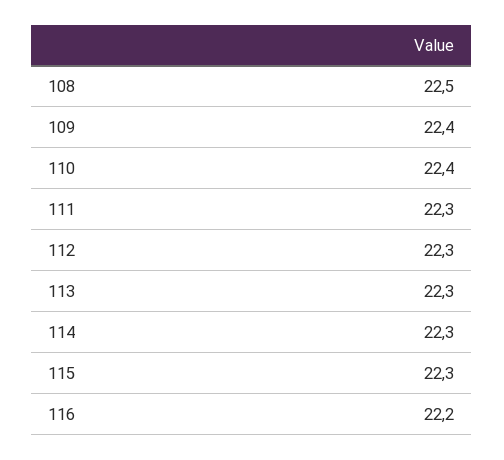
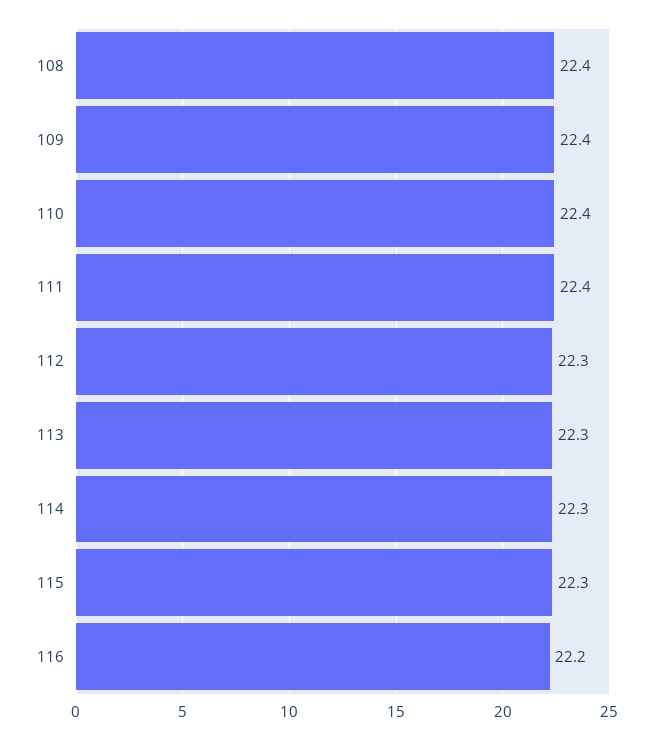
108: 22.5 -> 22.4
111: 22.3 -> 22.4

